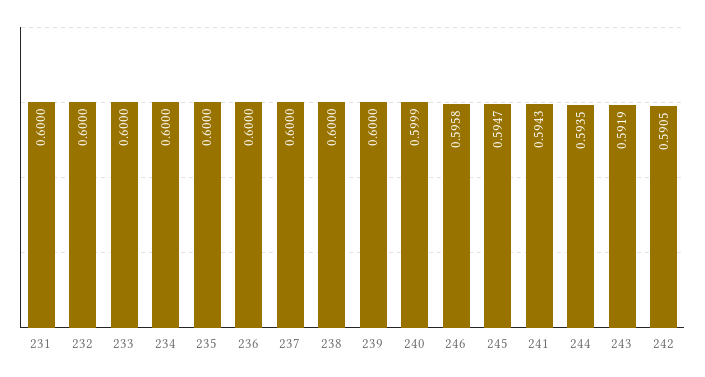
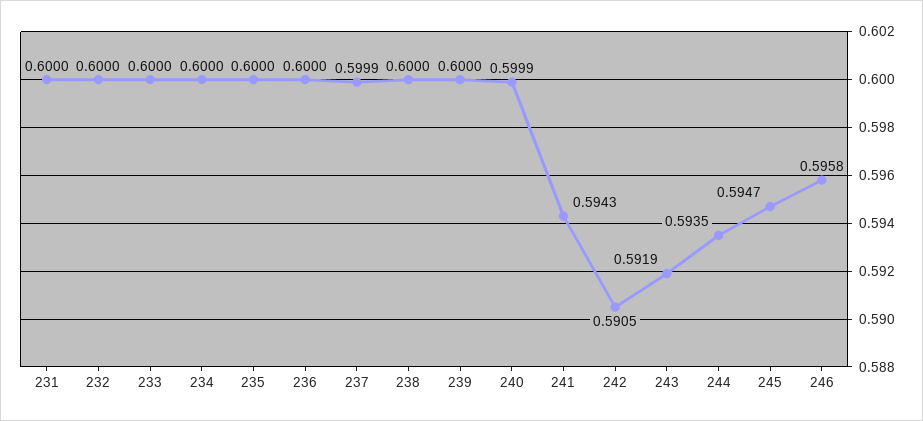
237: 0.6 -> 0.5999

